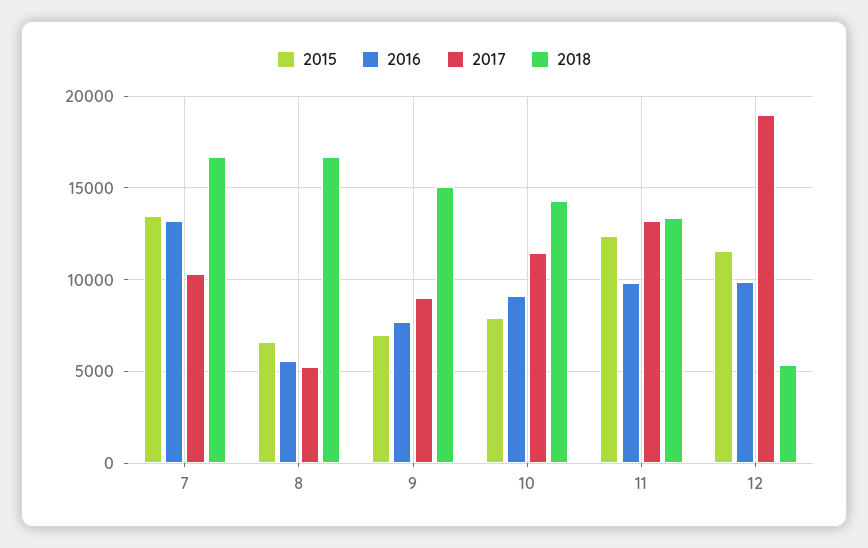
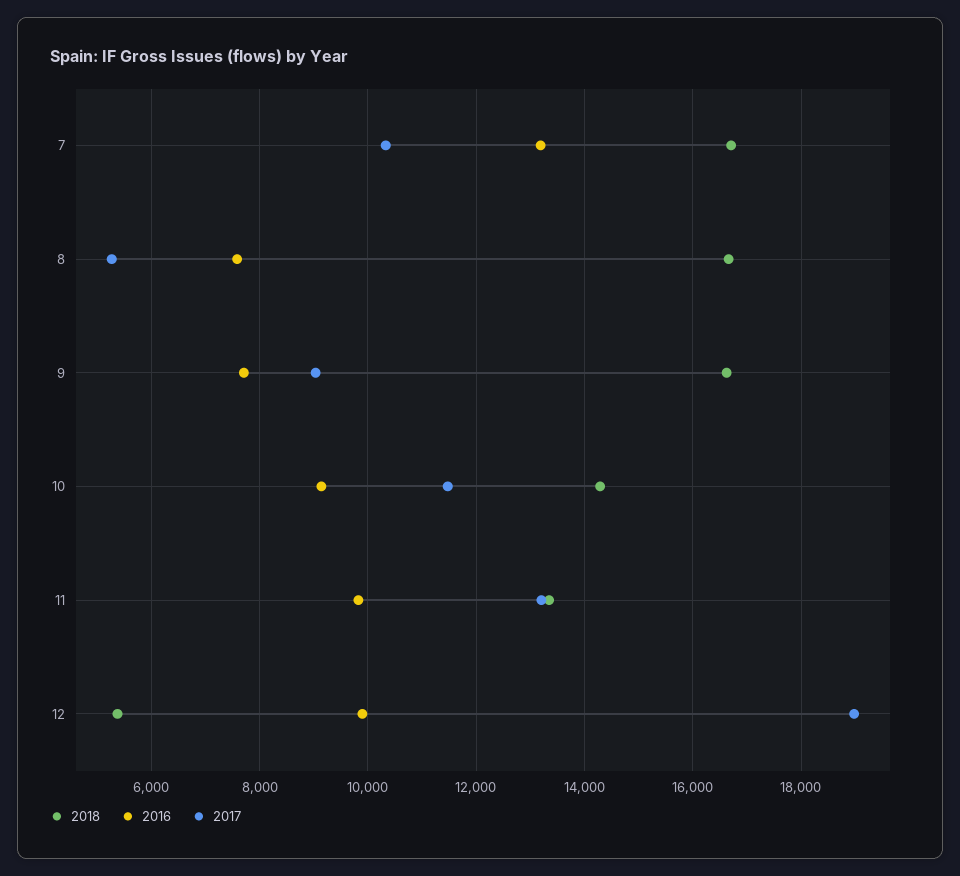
2015, 7: 13500 -> none
2015, 8: 6500 -> none
2016, 8: 5500 -> 7600
2015, 9: 7000 -> none
2018, 9: 15000 -> 16600
2015, 10: 8000 -> none
2015, 11: 12500 -> none
2015, 12: 11500 -> none

